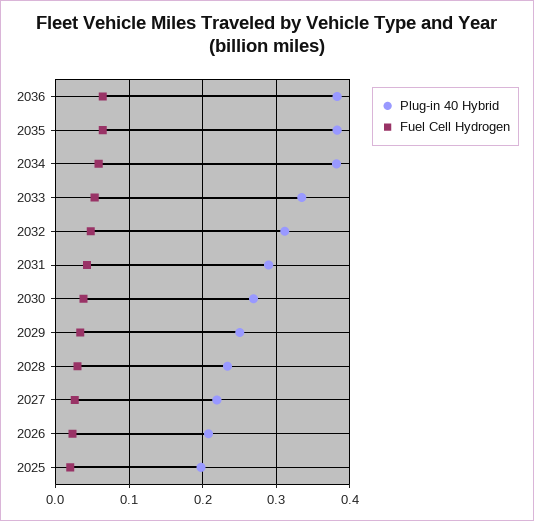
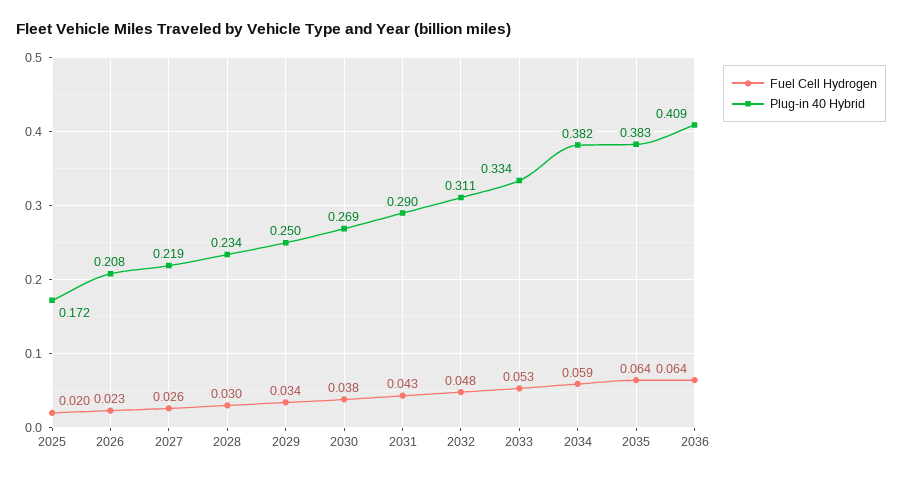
Plug-in 40 Hybrid, 2036: 0.38 -> 0.409
Plug-in 40 Hybrid, 2025: 0.2 -> 0.172

